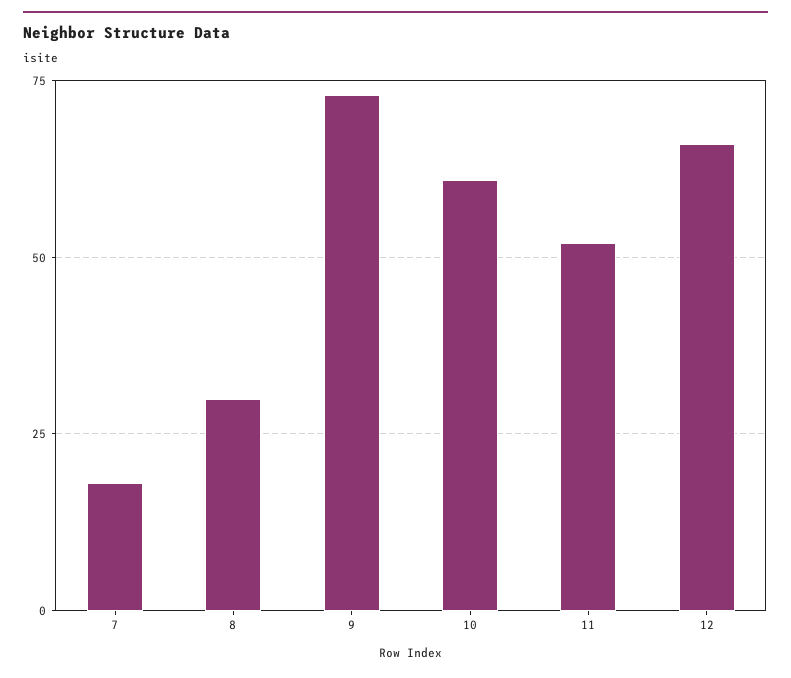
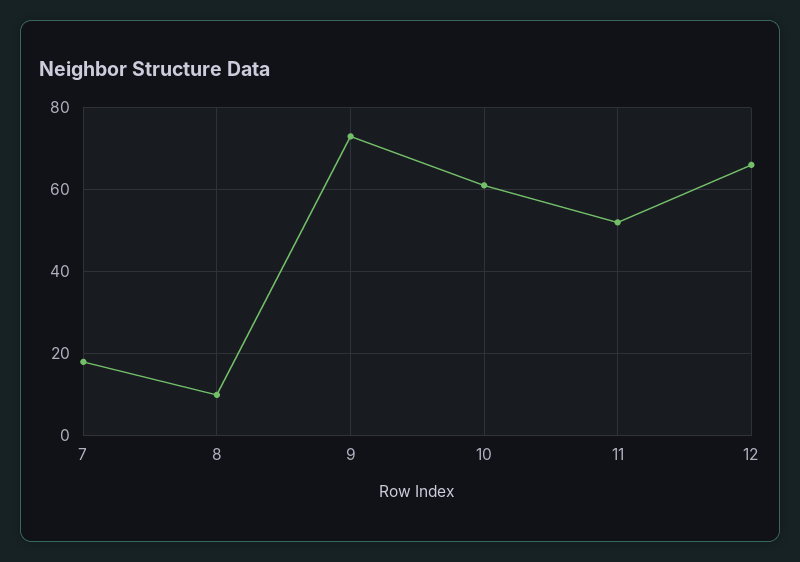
8: 30 -> 10

